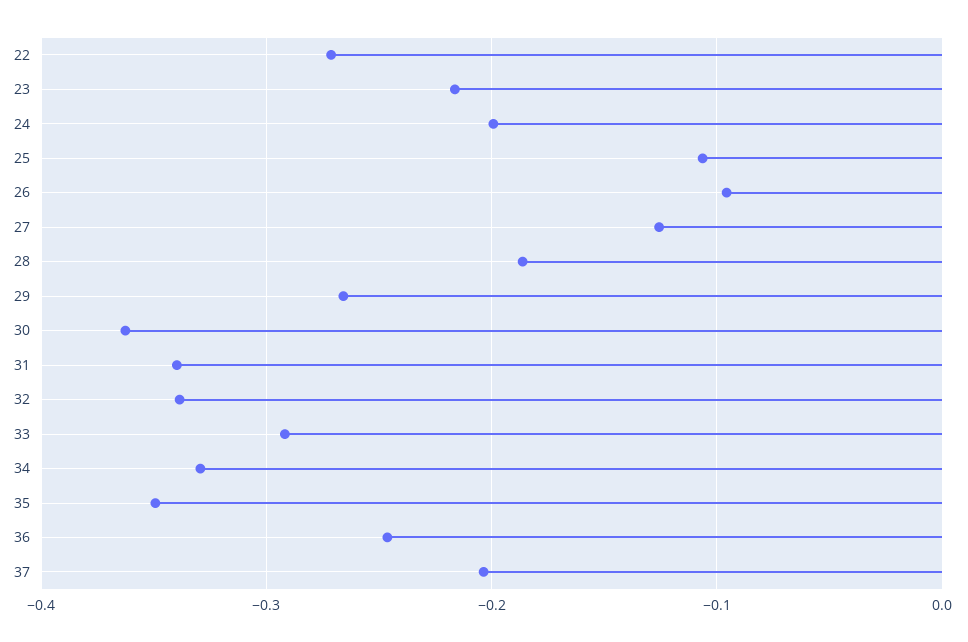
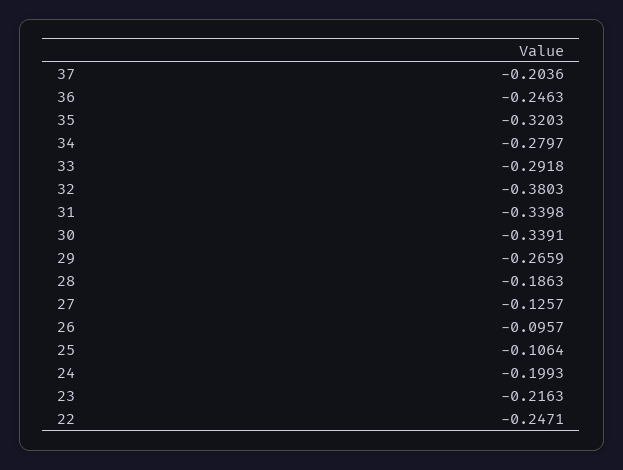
22: -0.27 -> -0.2471
30: -0.36 -> -0.3391
32: -0.34 -> -0.3803
34: -0.33 -> -0.2797
35: -0.35 -> -0.3203

